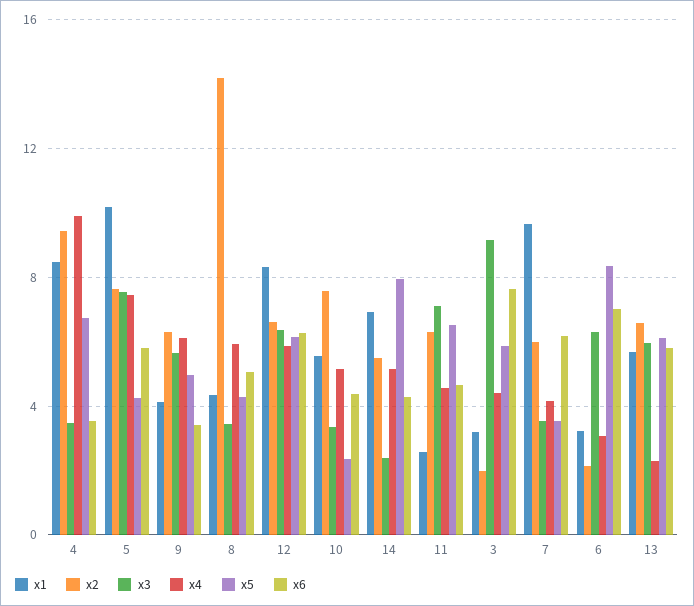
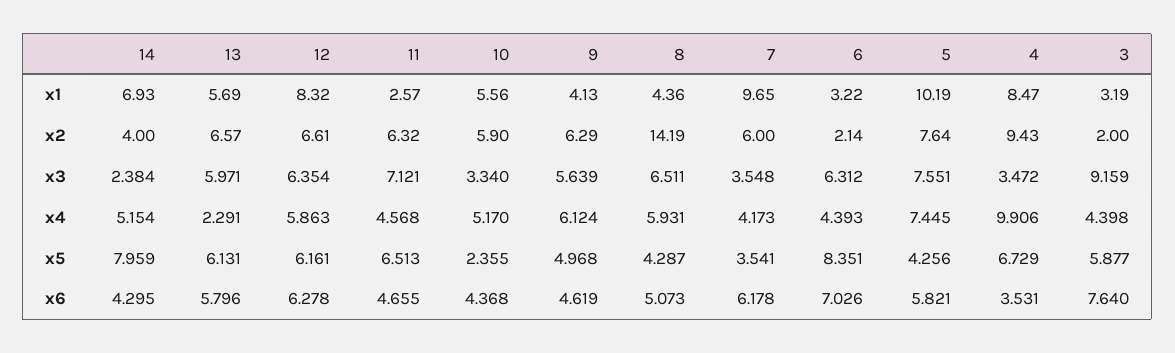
x6, 9: 3.5 -> 4.619
x3, 8: 3.5 -> 6.511
x2, 10: 7.5 -> 5.9
x2, 14: 5.5 -> 4
x4, 6: 3 -> 4.393

